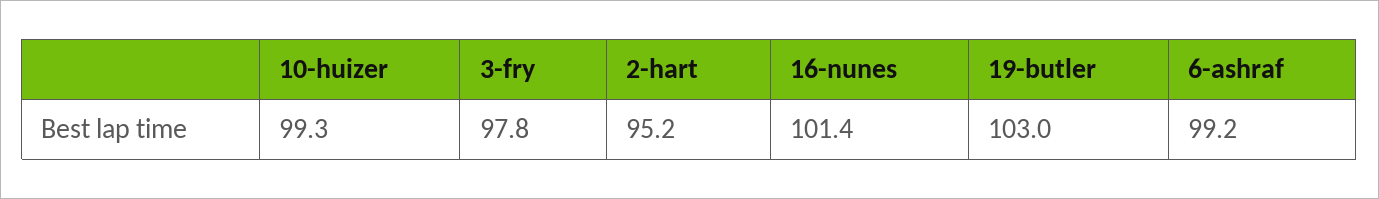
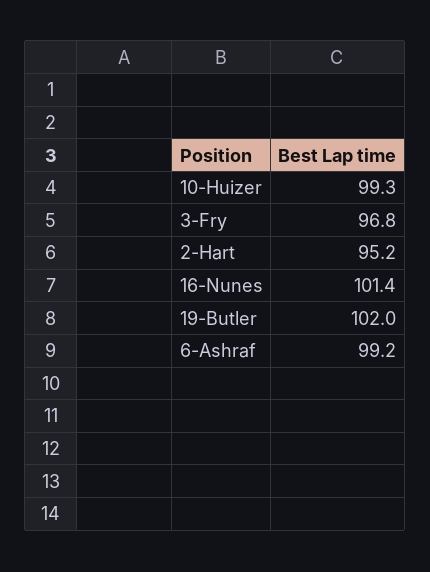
3-fry: 97.8 -> 96.8
19-butler: 103 -> 102

